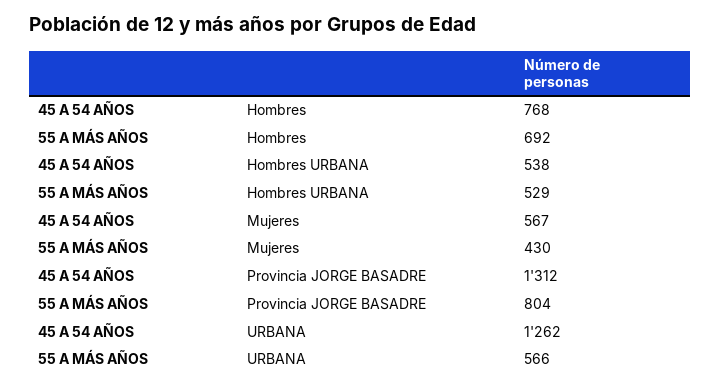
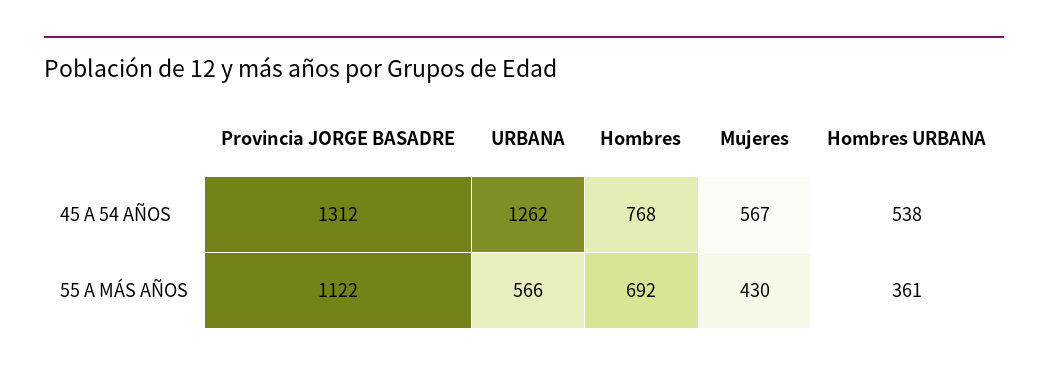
55 A MÁS AÑOS, Hombres URBANA: 529 -> 361
55 A MÁS AÑOS, Provincia JORGE BASADRE: 804 -> 1122

